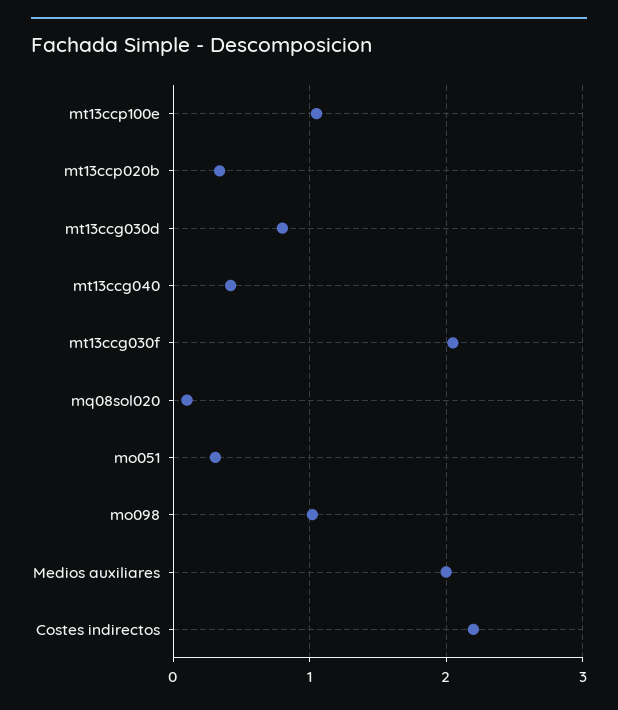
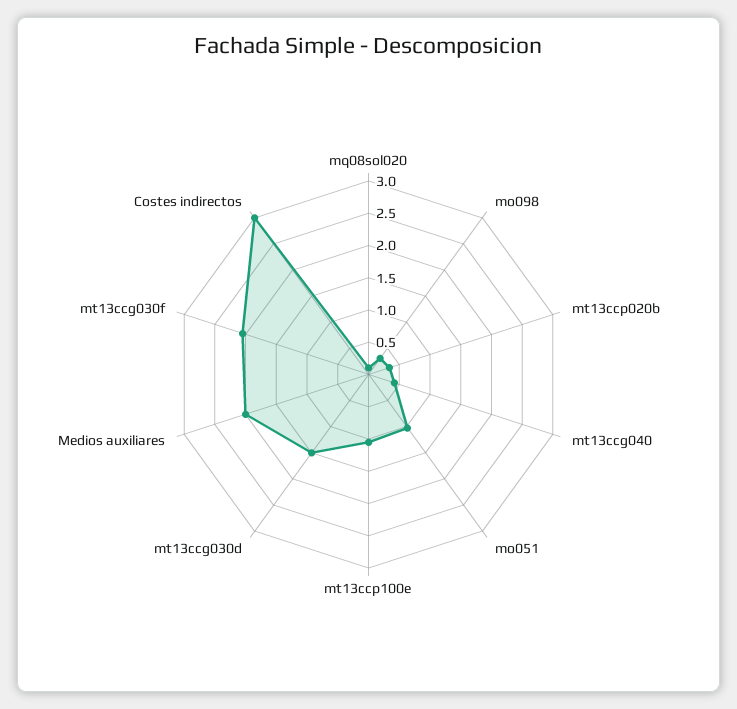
mt13ccg030d: 0.8 -> 1.5
mo051: 0.3 -> 1
mo098: 1 -> 0.25
Costes indirectos: 2.2 -> 3

